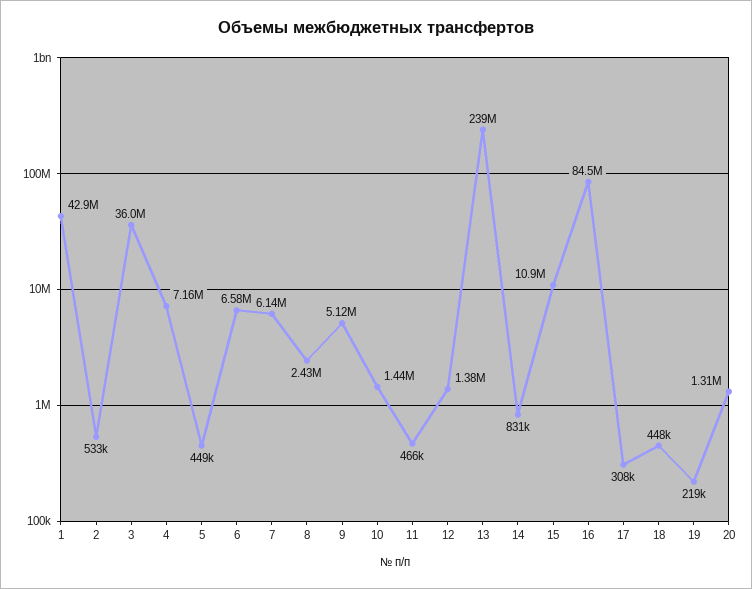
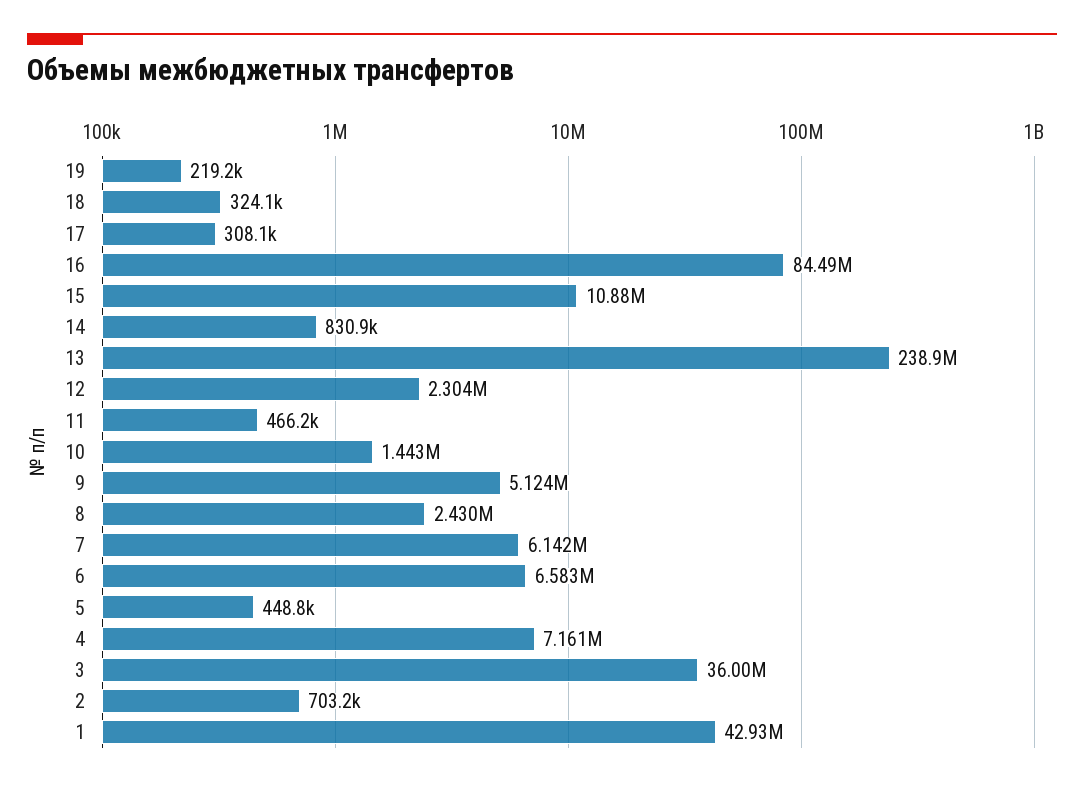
2: 533000 -> 703200
12: 1380000 -> 2304000
18: 448000 -> 324100
20: 1310000 -> none

